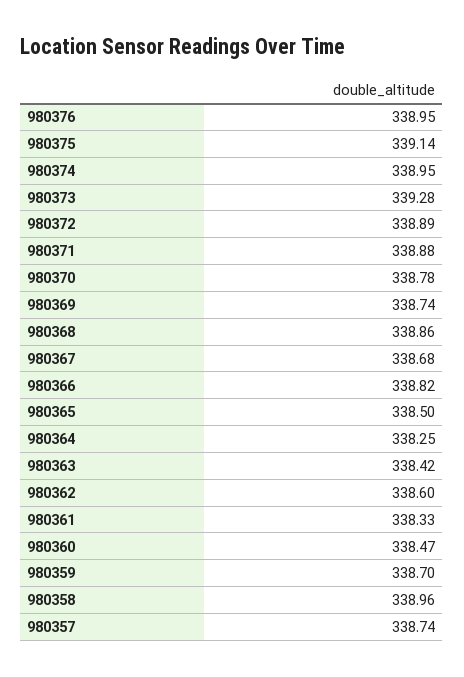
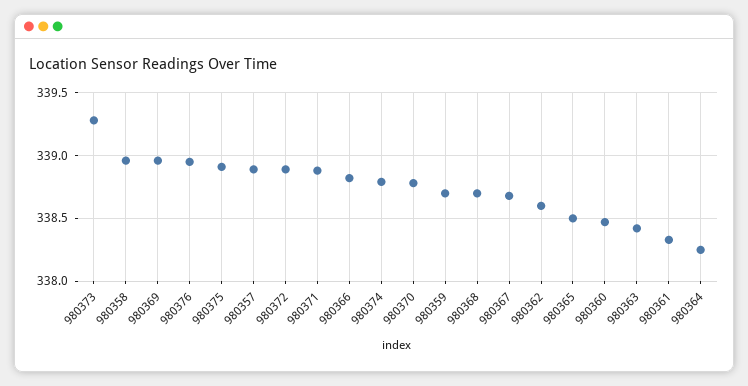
980375: 339.14 -> 338.9
980374: 338.95 -> 338.8
980369: 338.74 -> 338.95
980368: 338.86 -> 338.7
980357: 338.74 -> 338.9

